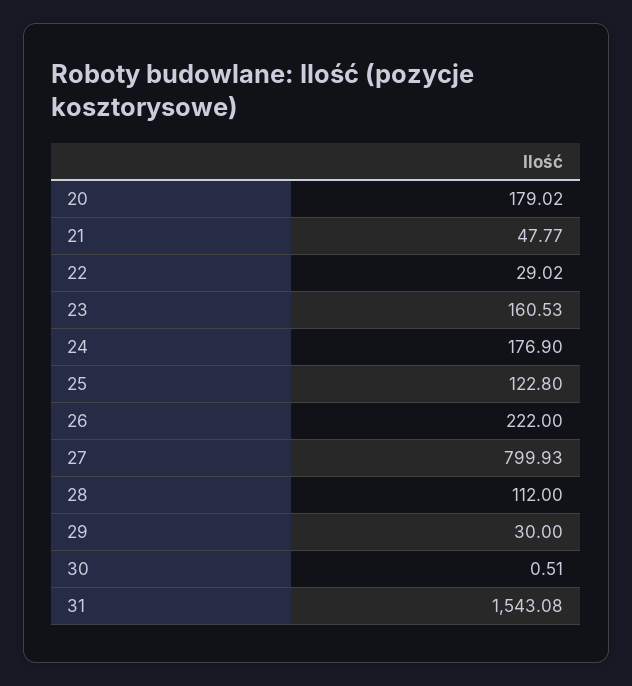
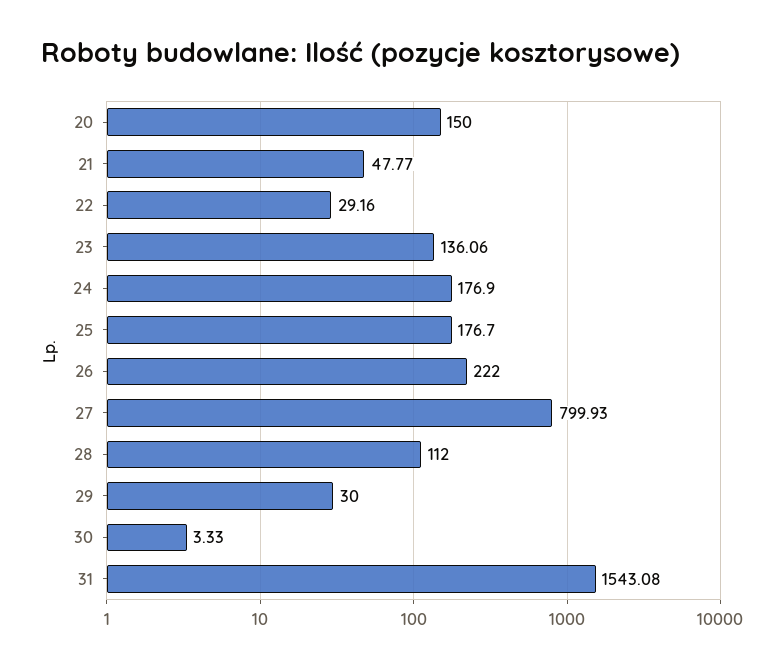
20: 179.02 -> 150
22: 29.02 -> 29.16
23: 160.53 -> 136.06
25: 122.8 -> 176.7
30: 0.51 -> 3.33

